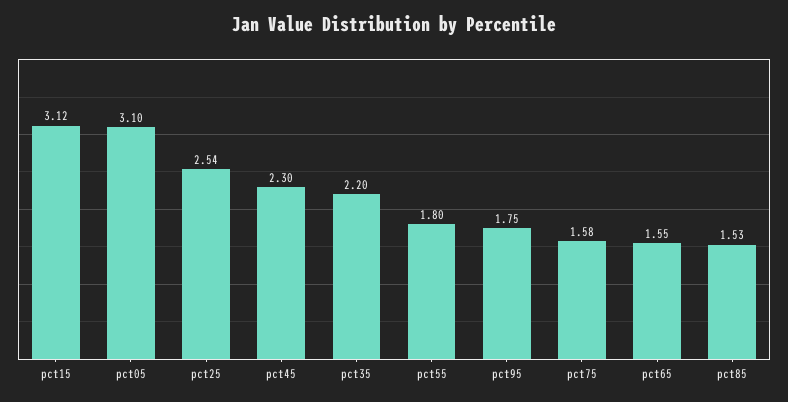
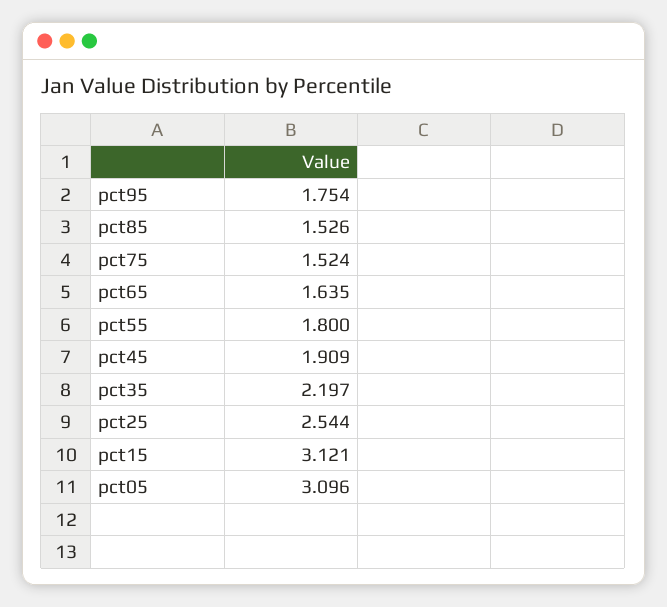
pct45: 2.3 -> 1.909
pct75: 1.58 -> 1.524
pct65: 1.55 -> 1.635

